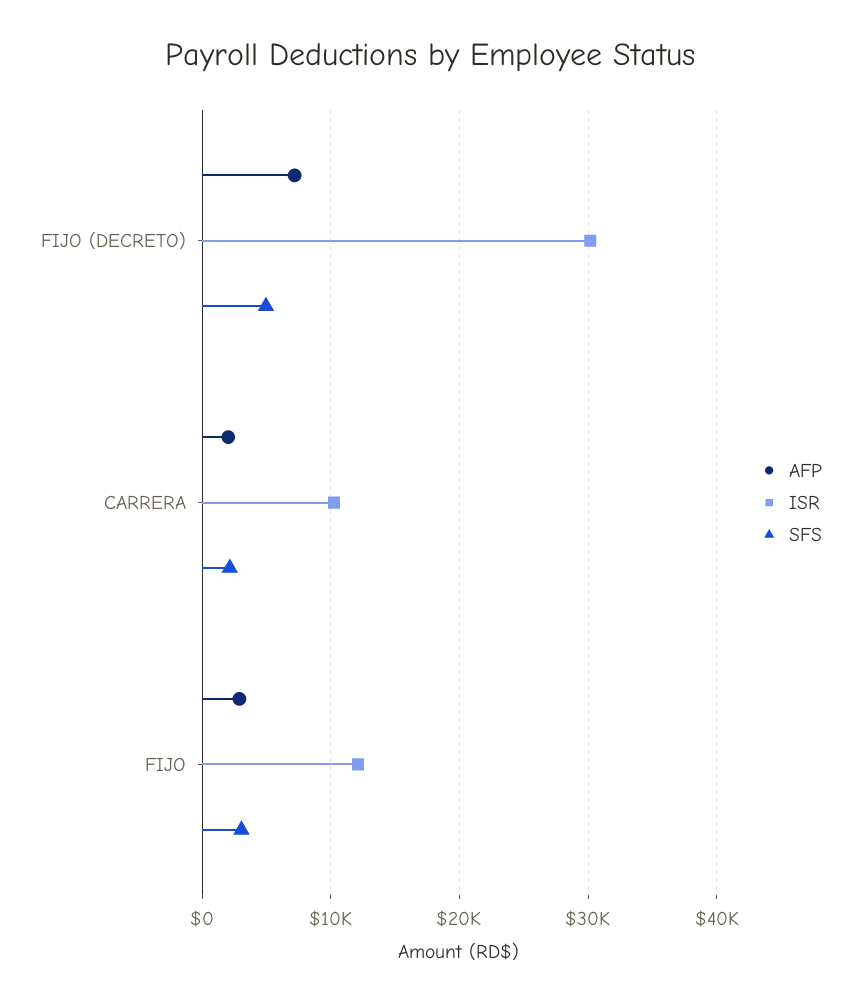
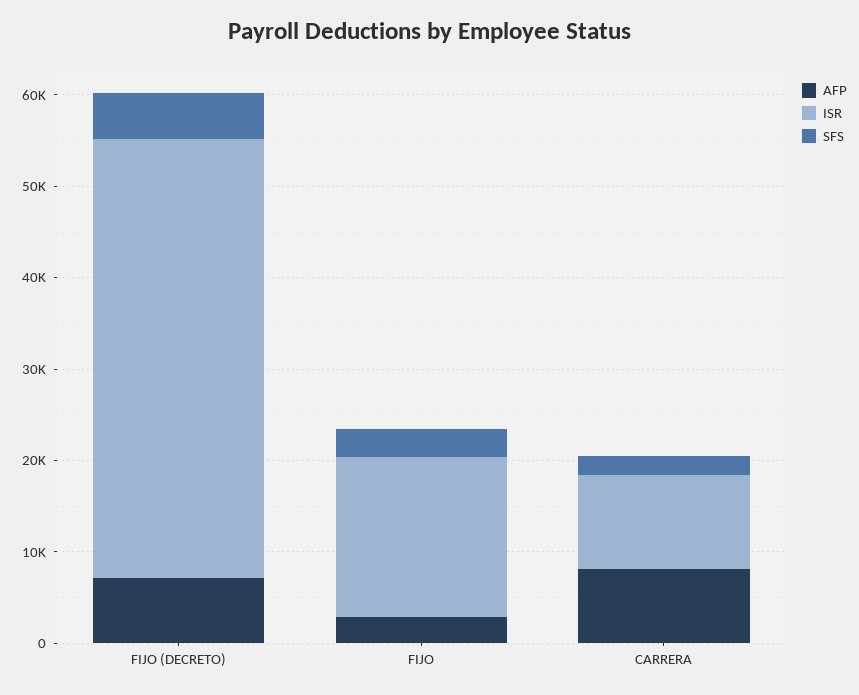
ISR, FIJO (DECRETO): 30000 -> 48000
AFP, CARRERA: 2000 -> 8000
ISR, FIJO: 12000 -> 18000

